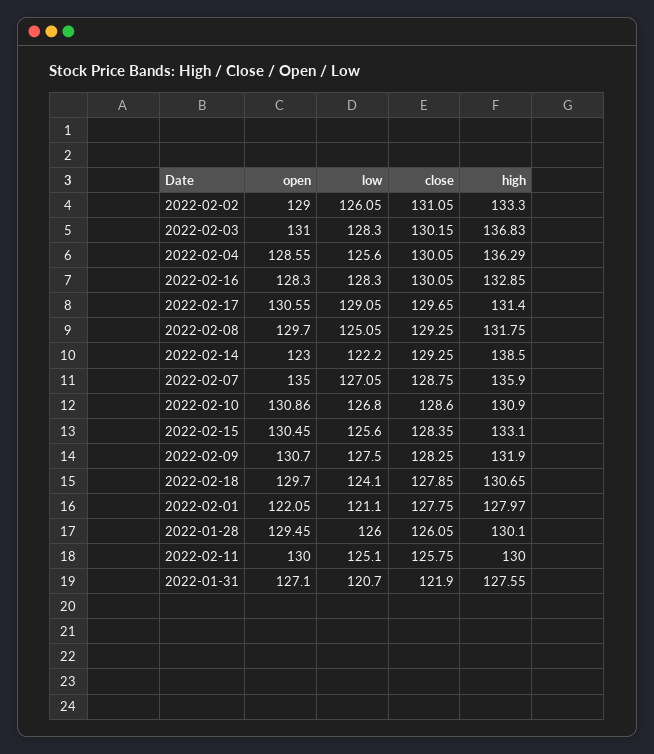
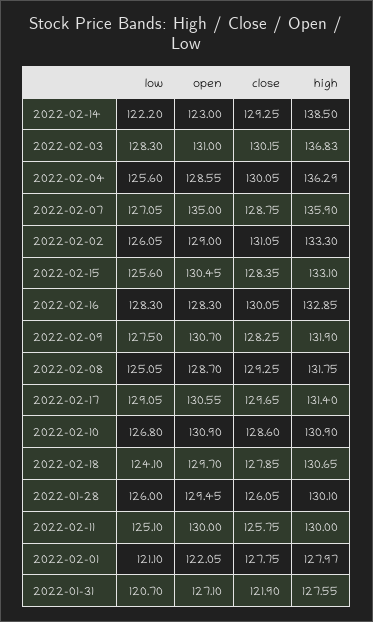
open, 2022-02-08: 129.7 -> 128.7
open, 2022-02-10: 130.86 -> 130.9

